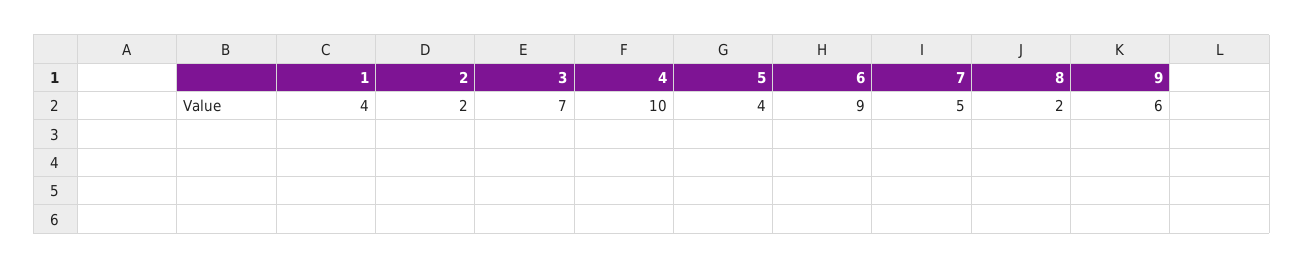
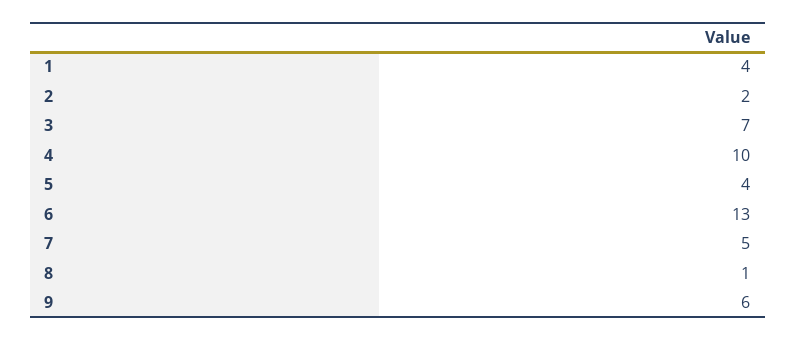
6: 9 -> 13
8: 2 -> 1

